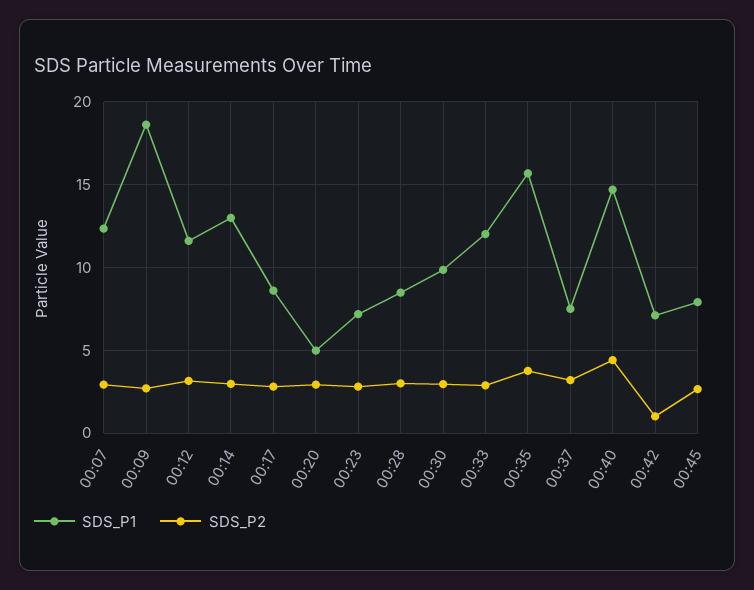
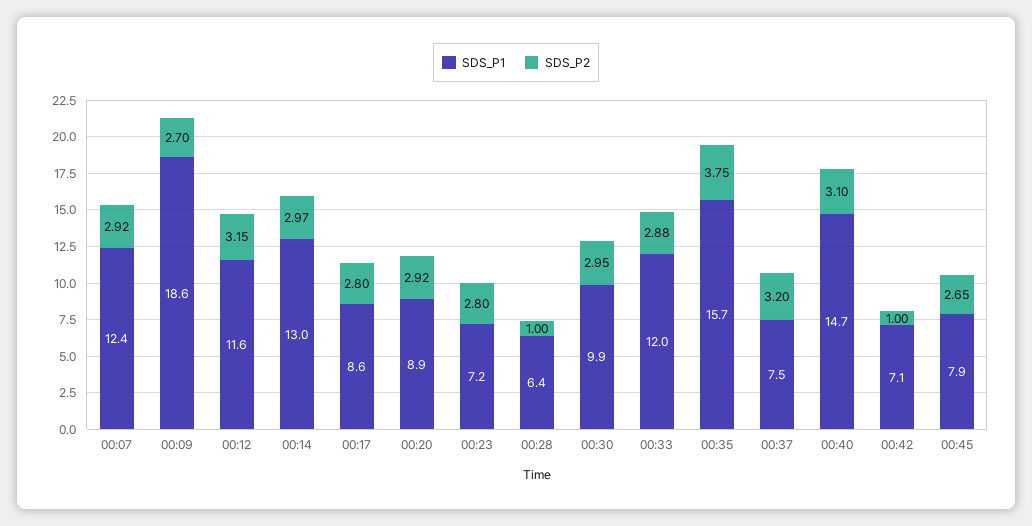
SDS_P1, 00:20: 5 -> 8.9
SDS_P1, 00:28: 8.5 -> 6.4
SDS_P2, 00:28: 3 -> 1
SDS_P2, 00:40: 4.5 -> 3.1

